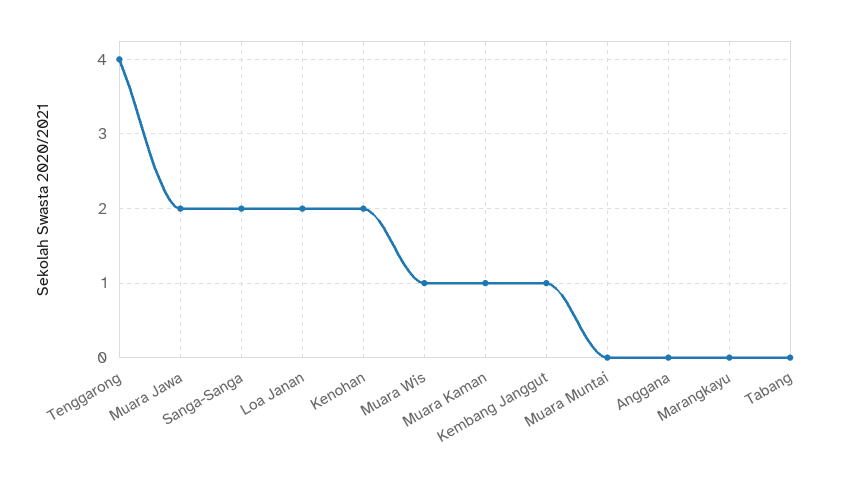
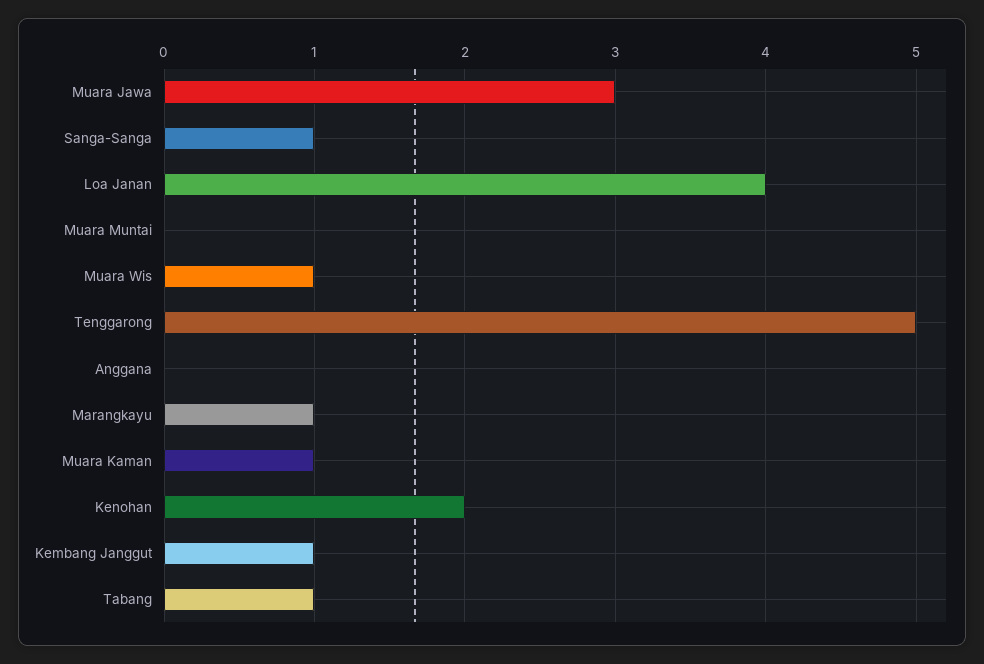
Tenggarong: 4 -> 5
Muara Jawa: 2 -> 3
Sanga-Sanga: 2 -> 1
Loa Janan: 2 -> 4
Marangkayu: 0 -> 1
Tabang: 0 -> 1

